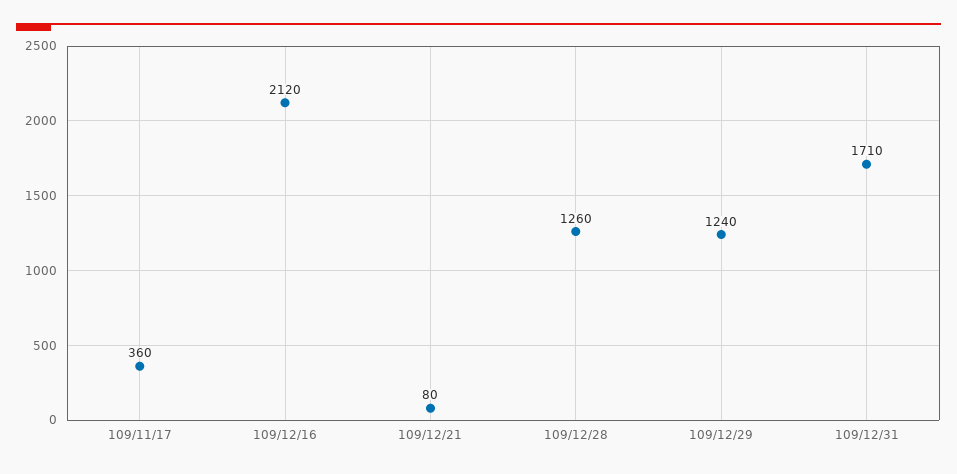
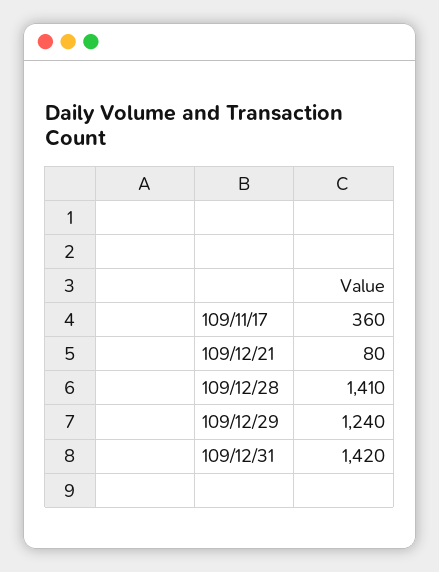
109/12/16: 2120 -> none
109/12/28: 1260 -> 1410
109/12/31: 1710 -> 1420

